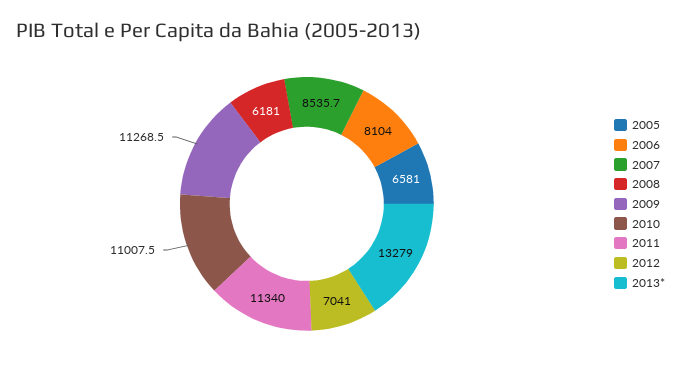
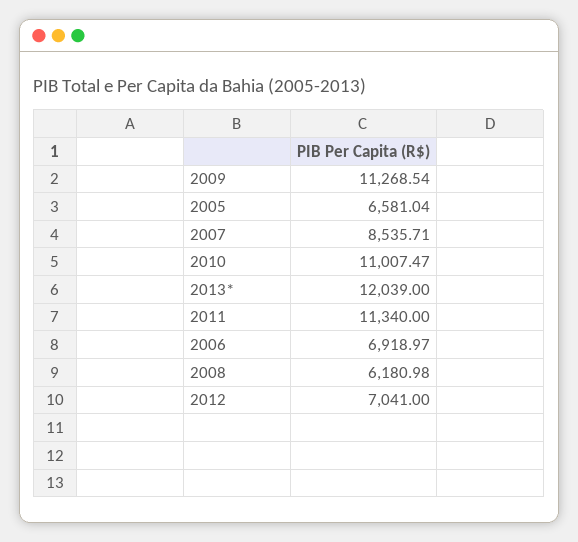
2006: 8104 -> 6918.97
2013*: 13279 -> 12039

